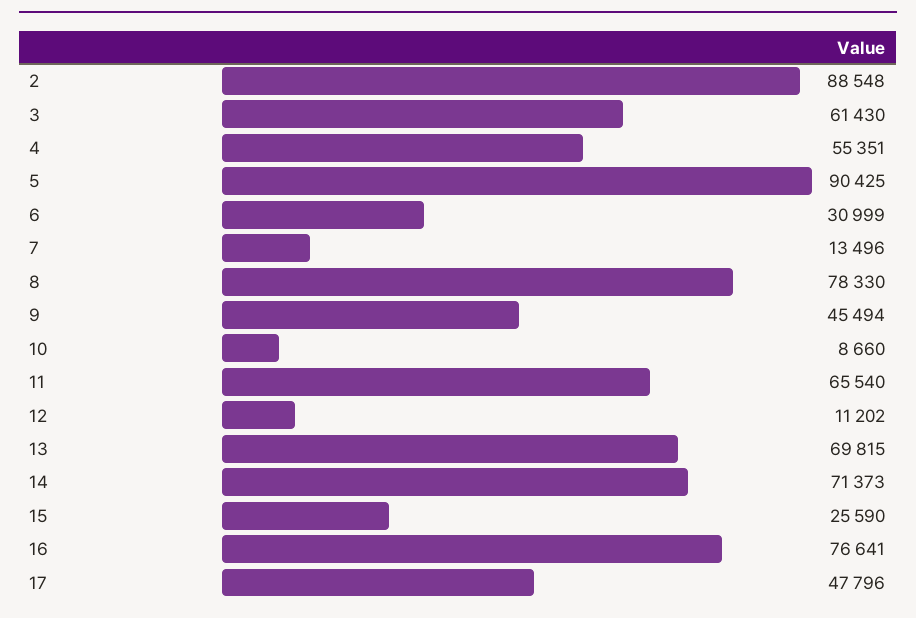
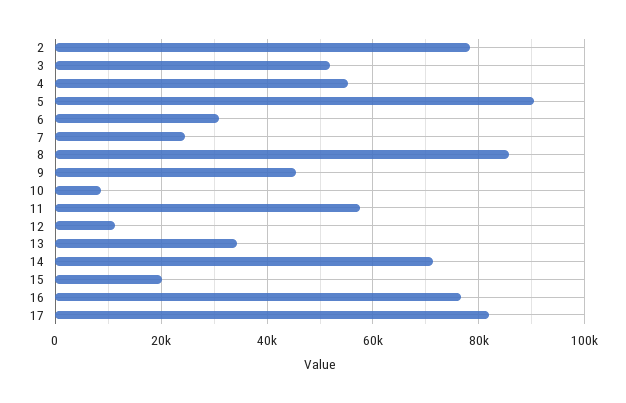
2: 88548 -> 78000
3: 61430 -> 52000
7: 13496 -> 24000
8: 78330 -> 86000
11: 65540 -> 58000
13: 69815 -> 34000
15: 25590 -> 20000
17: 47796 -> 82000

